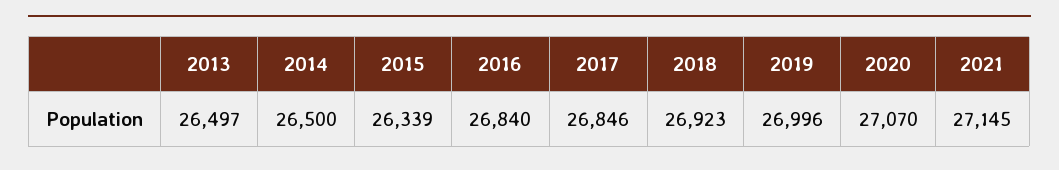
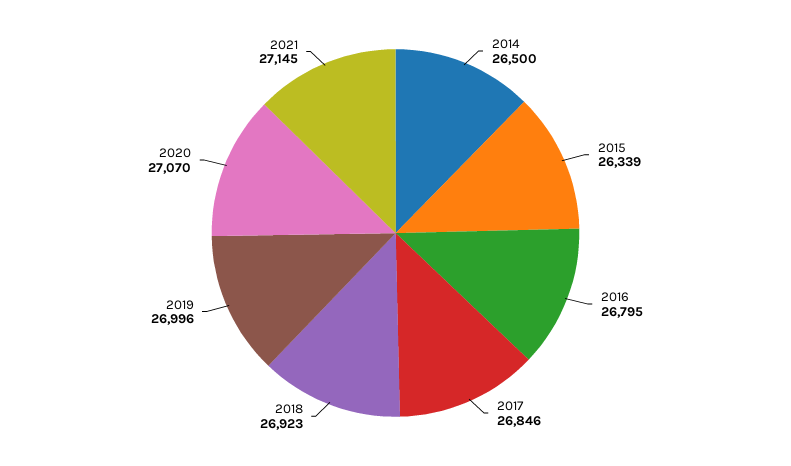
2013: 26497 -> none
2016: 26840 -> 26795

